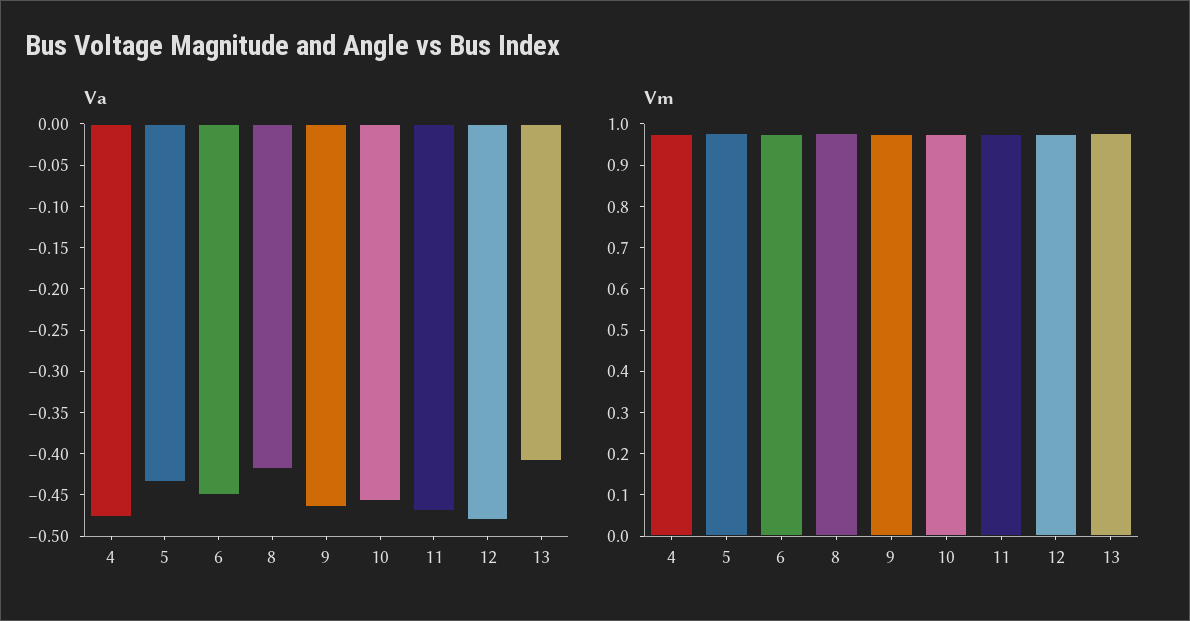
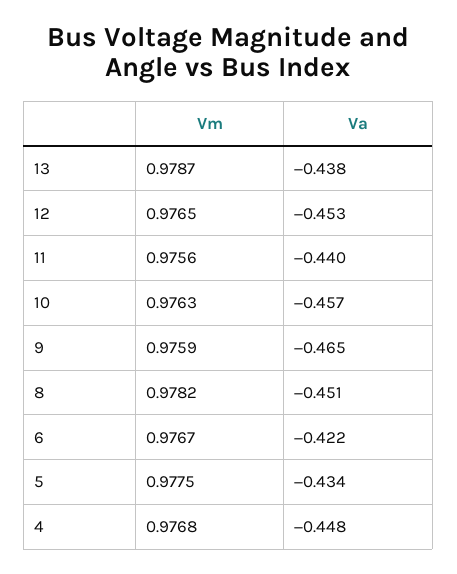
Va, 4: -0.48 -> -0.448
Va, 6: -0.45 -> -0.422
Va, 8: -0.42 -> -0.451
Va, 11: -0.47 -> -0.44
Va, 12: -0.48 -> -0.453
Va, 13: -0.41 -> -0.438

